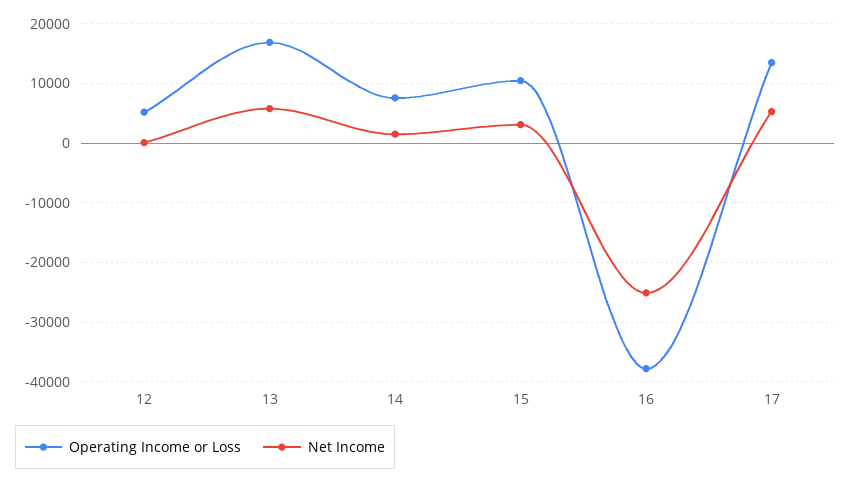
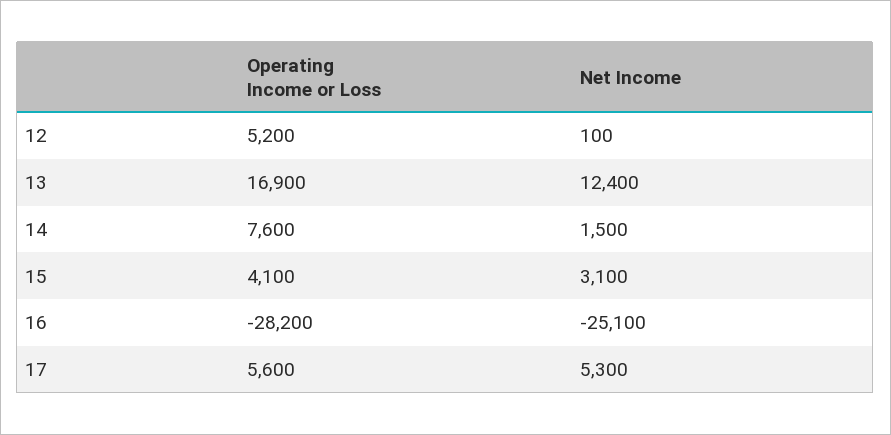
Net Income, 13: 6000 -> 12400
Operating Income or Loss, 15: 10000 -> 4100
Operating Income or Loss, 16: -38000 -> -28200
Operating Income or Loss, 17: 14000 -> 5600

